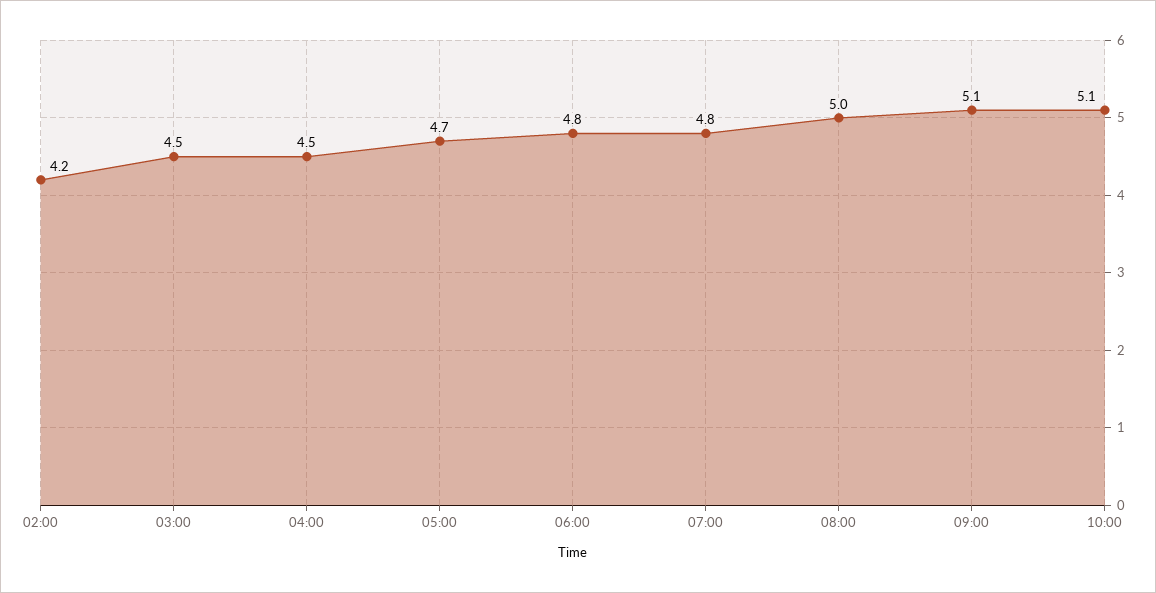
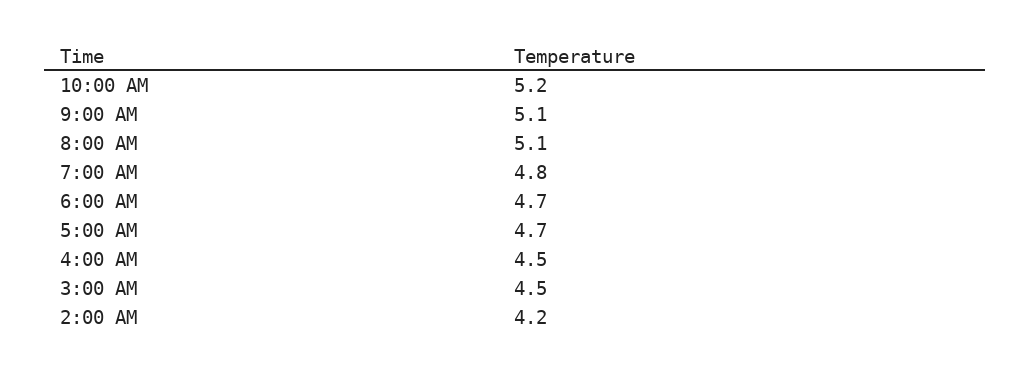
06:00: 4.8 -> 4.7
08:00: 5 -> 5.1
10:00: 5.1 -> 5.2

